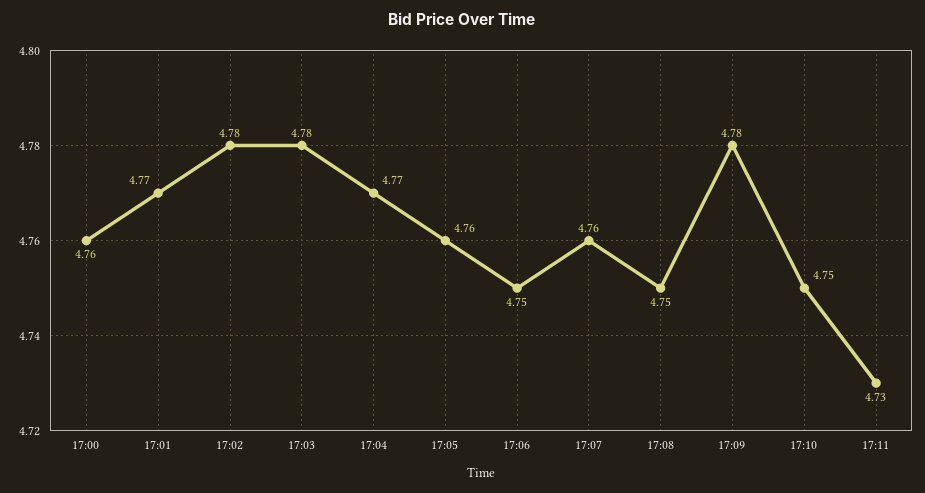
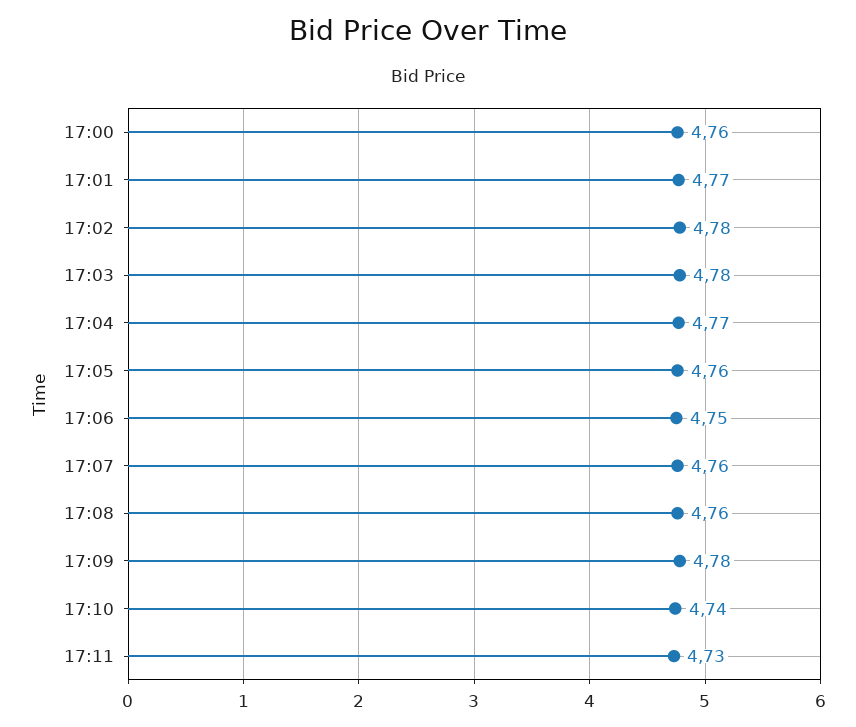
17:08: 4.75 -> 4.76
17:10: 4.75 -> 4.74

